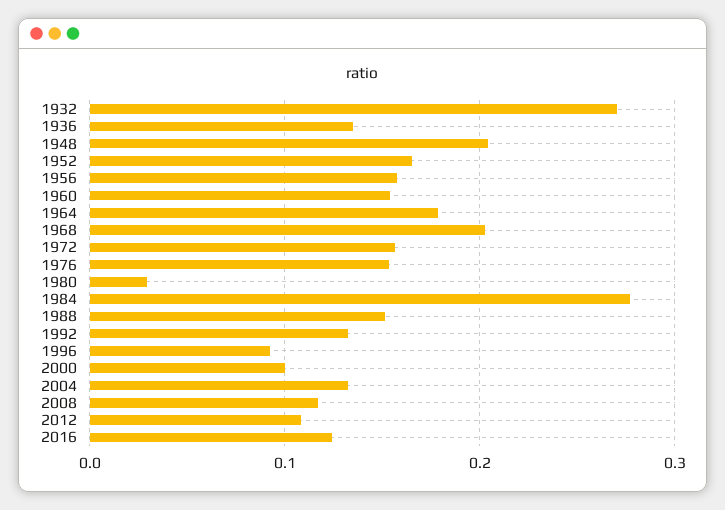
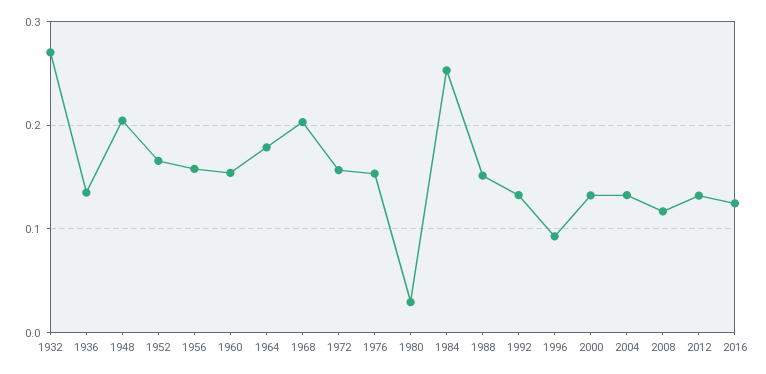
1984: 0.28 -> 0.25
2000: 0.1 -> 0.13
2012: 0.11 -> 0.13

